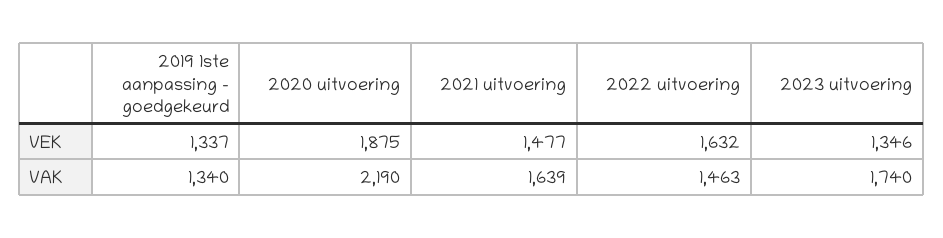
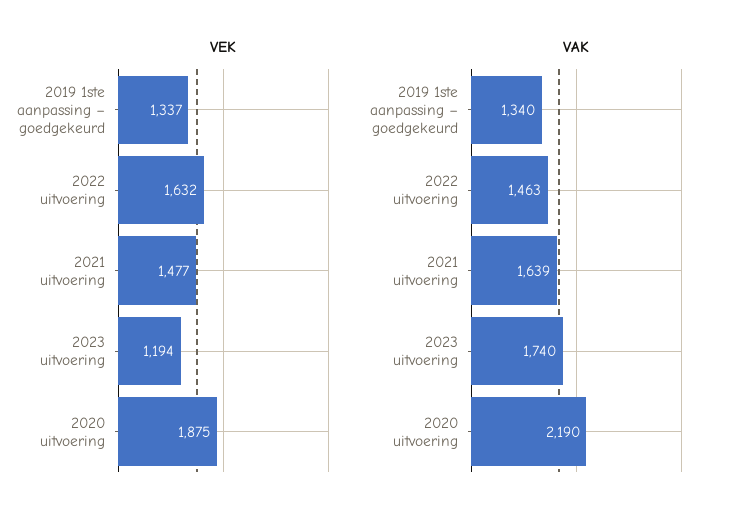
VEK, 2023 uitvoering: 1346 -> 1194

